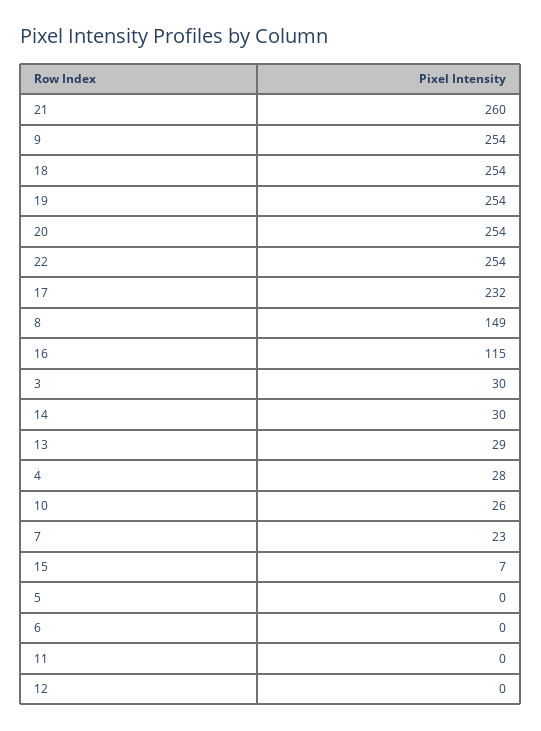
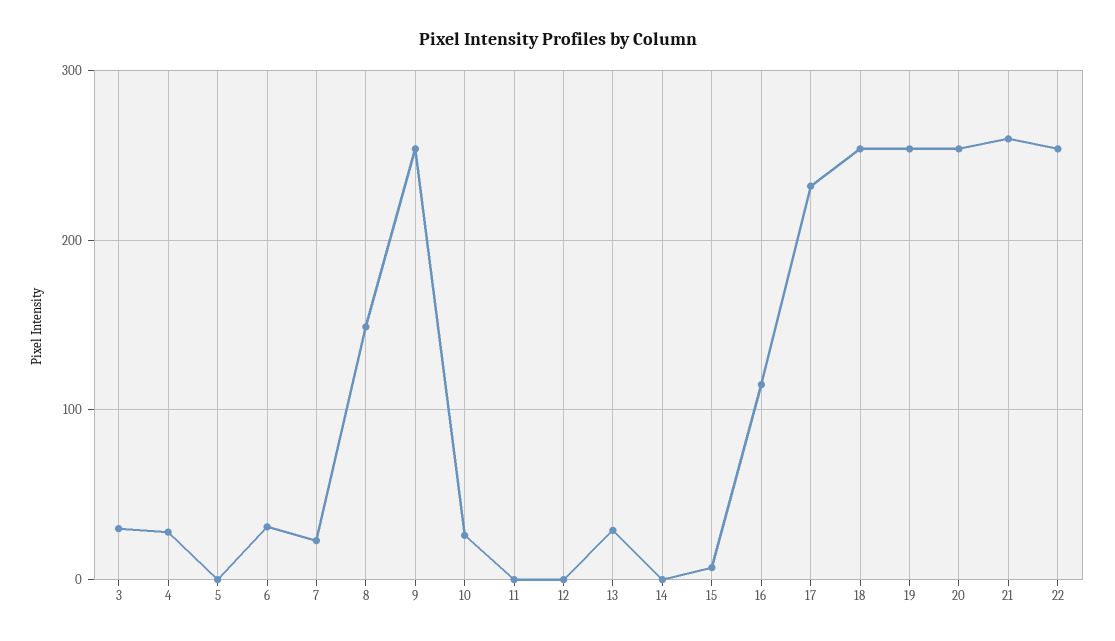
14: 30 -> 0
6: 0 -> 30

